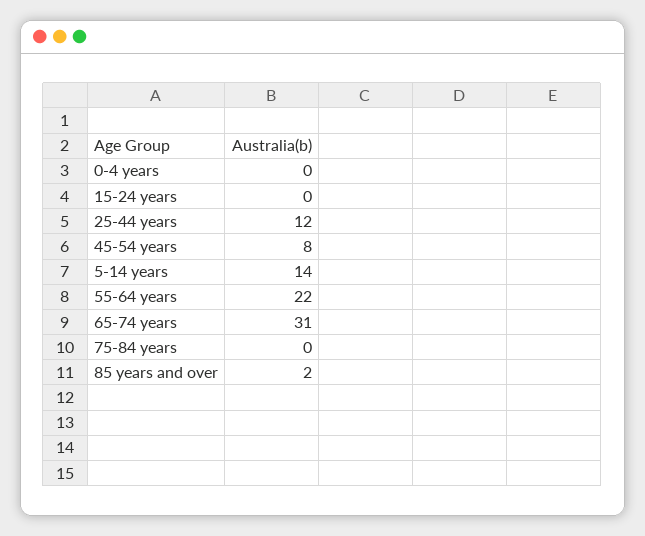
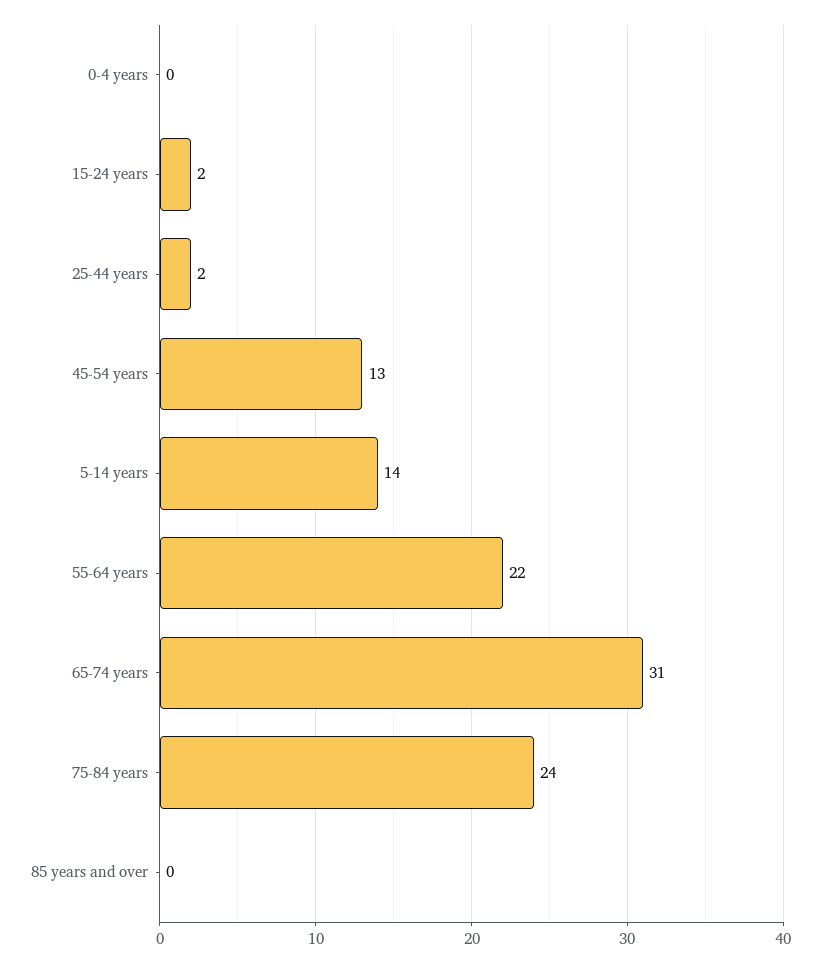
15-24 years: 0 -> 2
25-44 years: 12 -> 2
45-54 years: 8 -> 13
75-84 years: 0 -> 24
85 years and over: 2 -> 0

